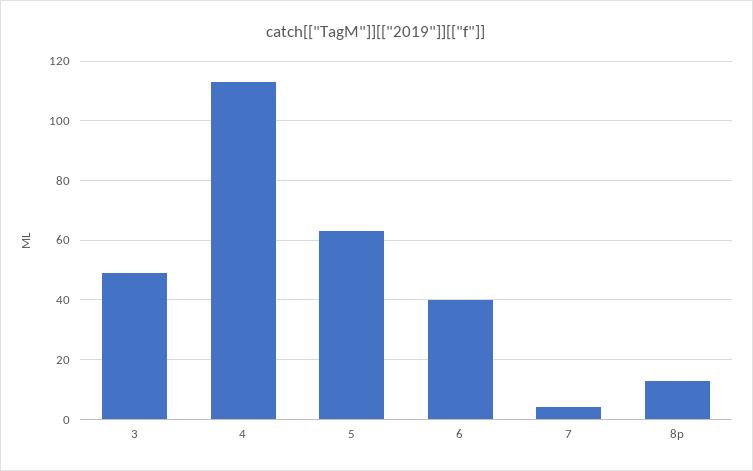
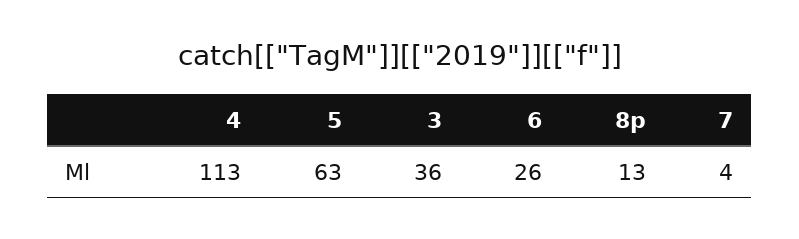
3: 50 -> 36
6: 40 -> 26

